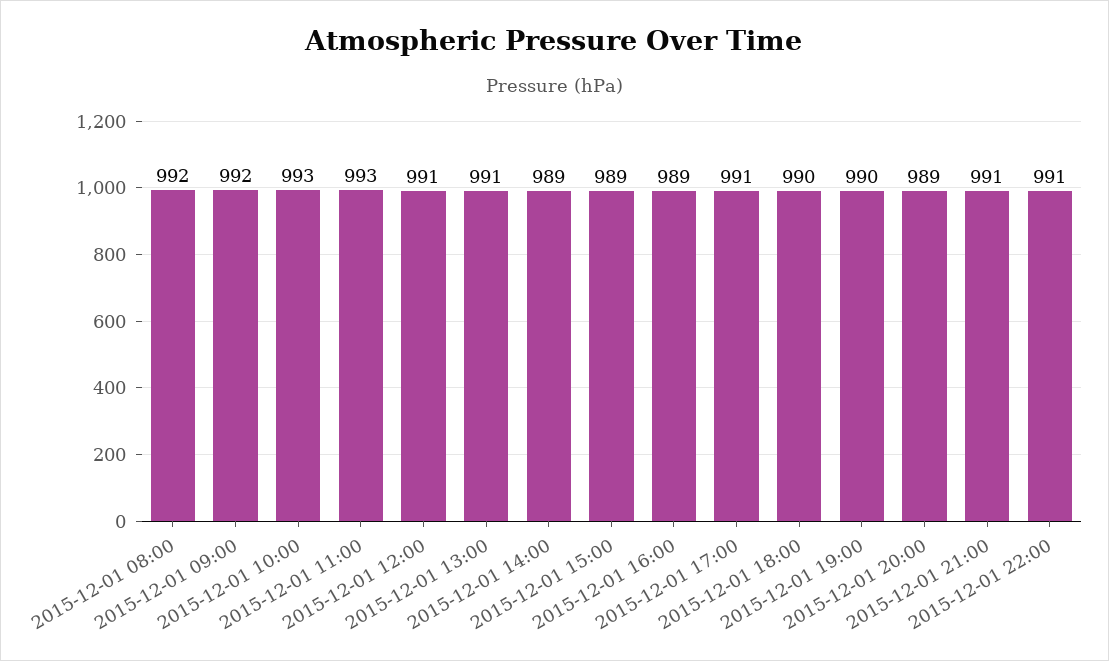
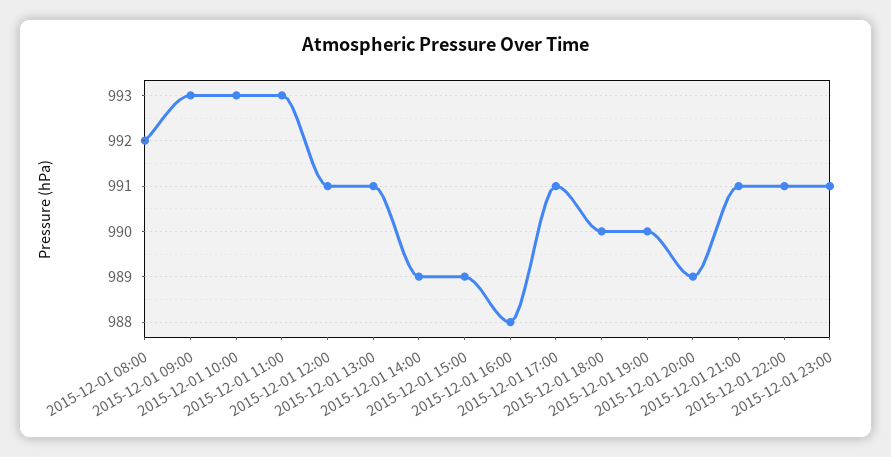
2015-12-01 09:00: 992 -> 993
2015-12-01 16:00: 989 -> 988
2015-12-01 23:00: none -> 991

